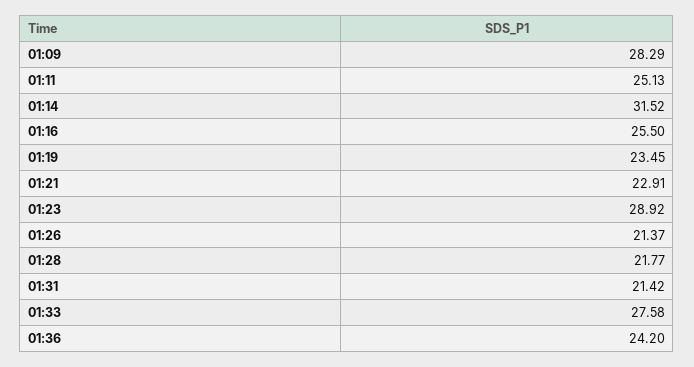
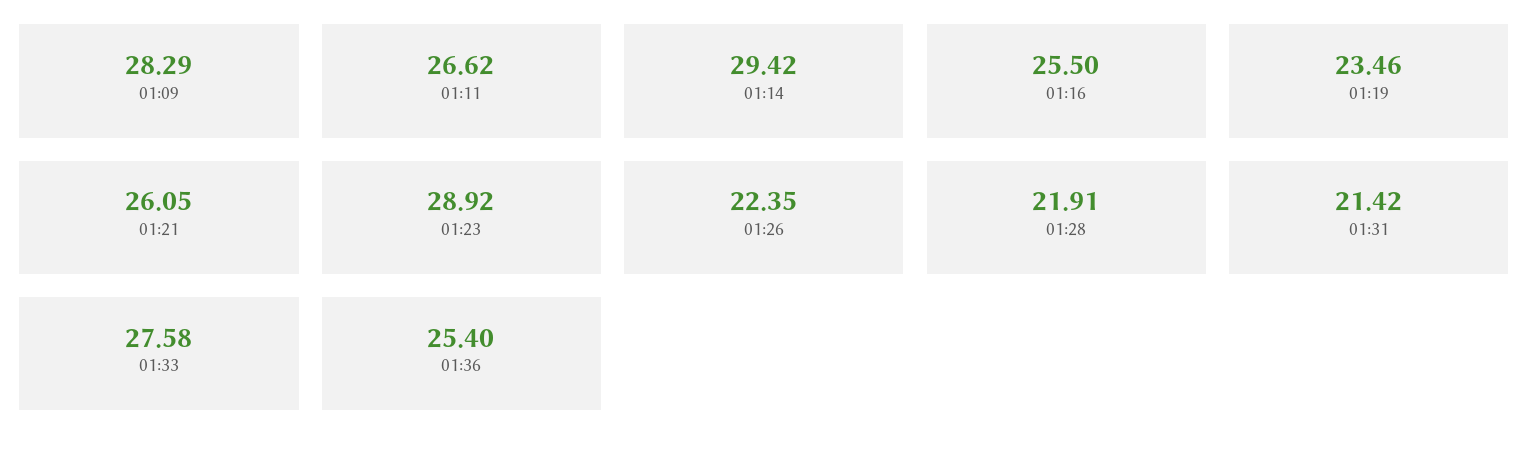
01:11: 25.13 -> 26.62
01:14: 31.52 -> 29.42
01:19: 23.45 -> 23.46
01:21: 22.91 -> 26.05
01:26: 21.37 -> 22.35
01:28: 21.77 -> 21.91
01:36: 24.2 -> 25.4

